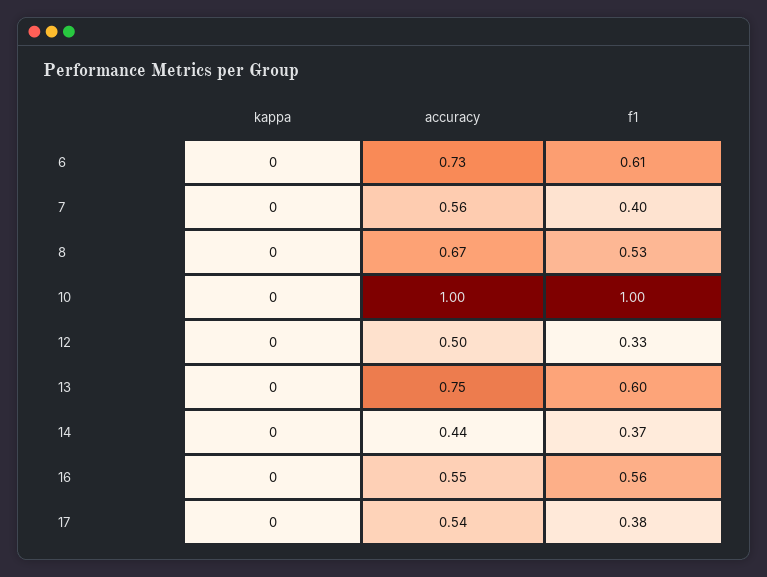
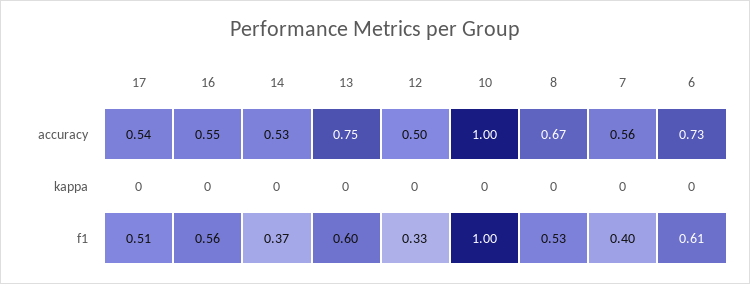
accuracy, 14: 0.44 -> 0.53
f1, 17: 0.38 -> 0.51

